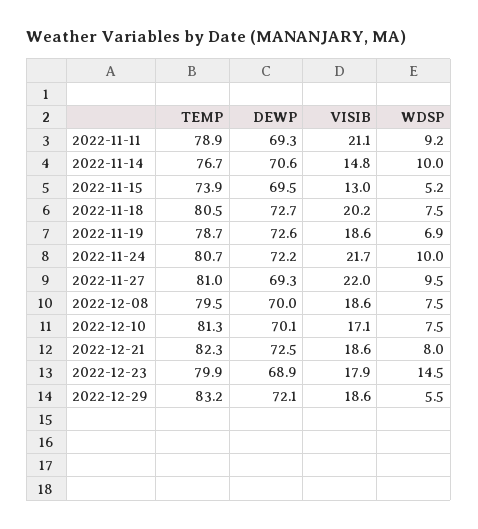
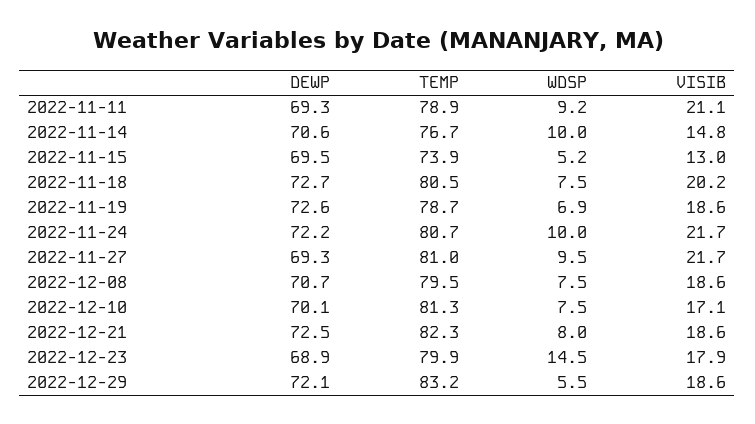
VISIB, 2022-11-27: 22 -> 21.7
DEWP, 2022-12-08: 70 -> 70.7

